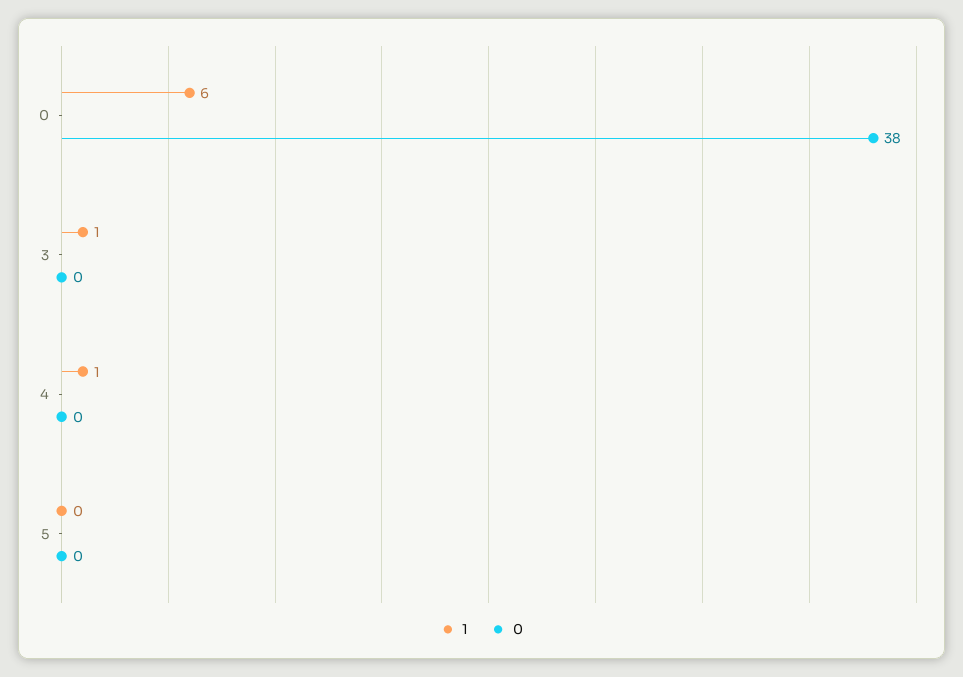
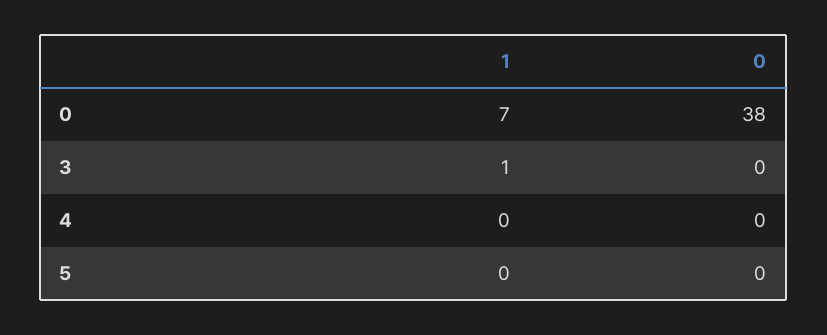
1, 0: 6 -> 7
1, 4: 1 -> 0

